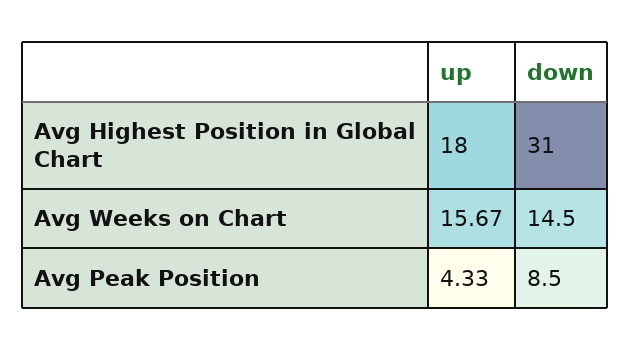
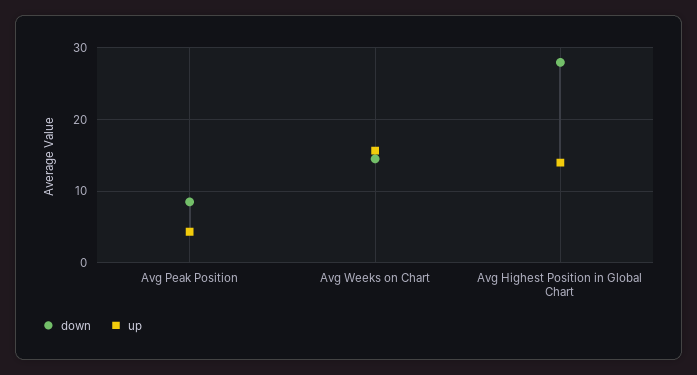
up, Avg Highest Position in Global Chart: 18 -> 14
down, Avg Highest Position in Global Chart: 31 -> 28

